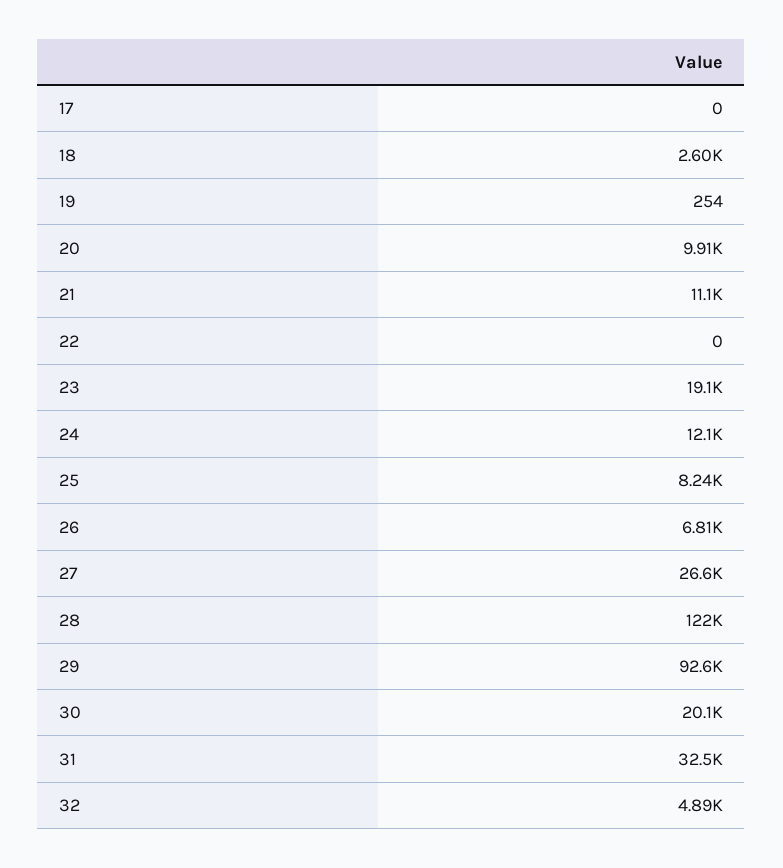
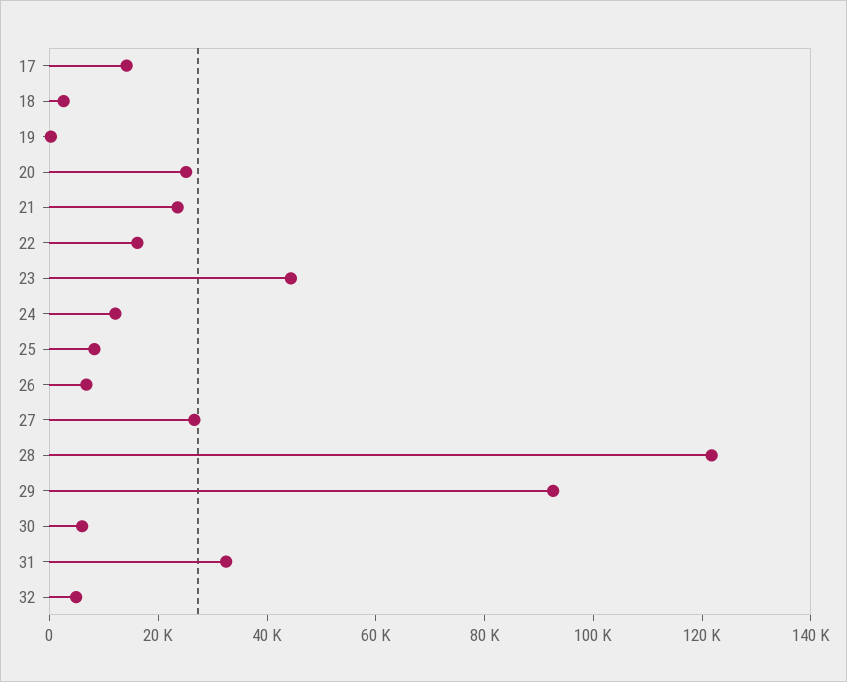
17: 0 -> 15000
20: 9910 -> 25000
21: 11100 -> 25000
22: 0 -> 15000
23: 19100 -> 45000
30: 20100 -> 5000

